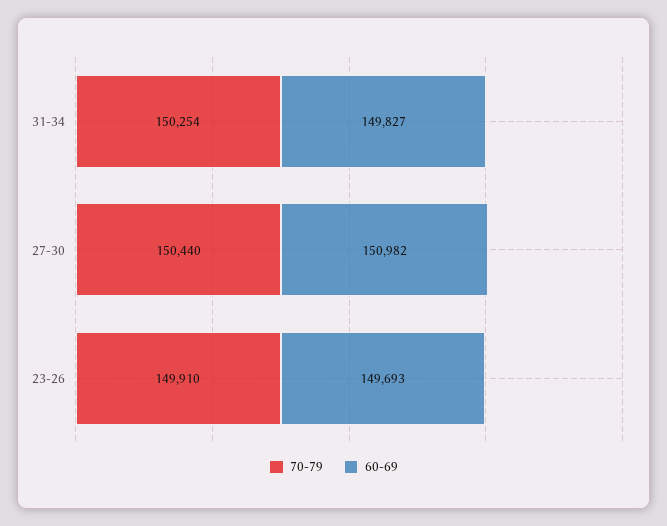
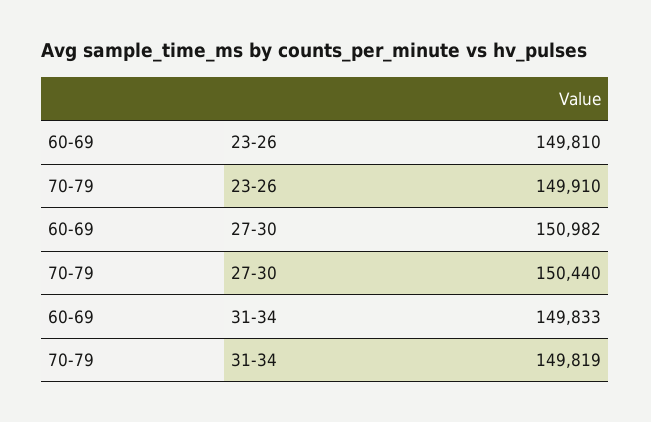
70-79, 31-34: 150254 -> 149819
60-69, 31-34: 149827 -> 149833
60-69, 23-26: 149693 -> 149810

